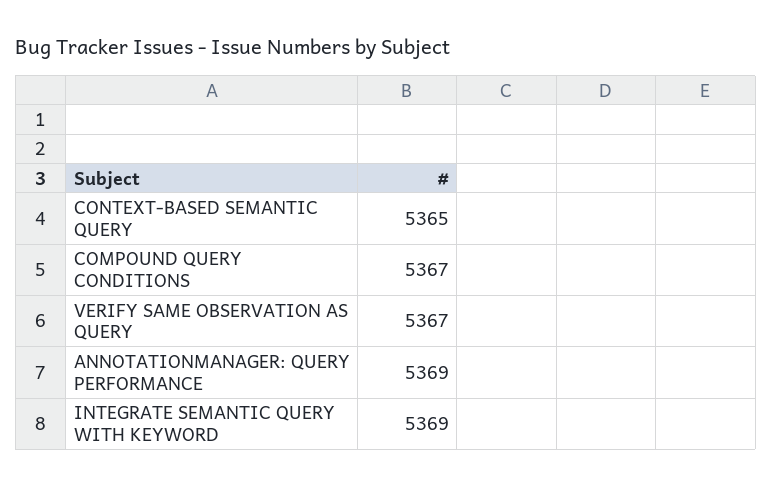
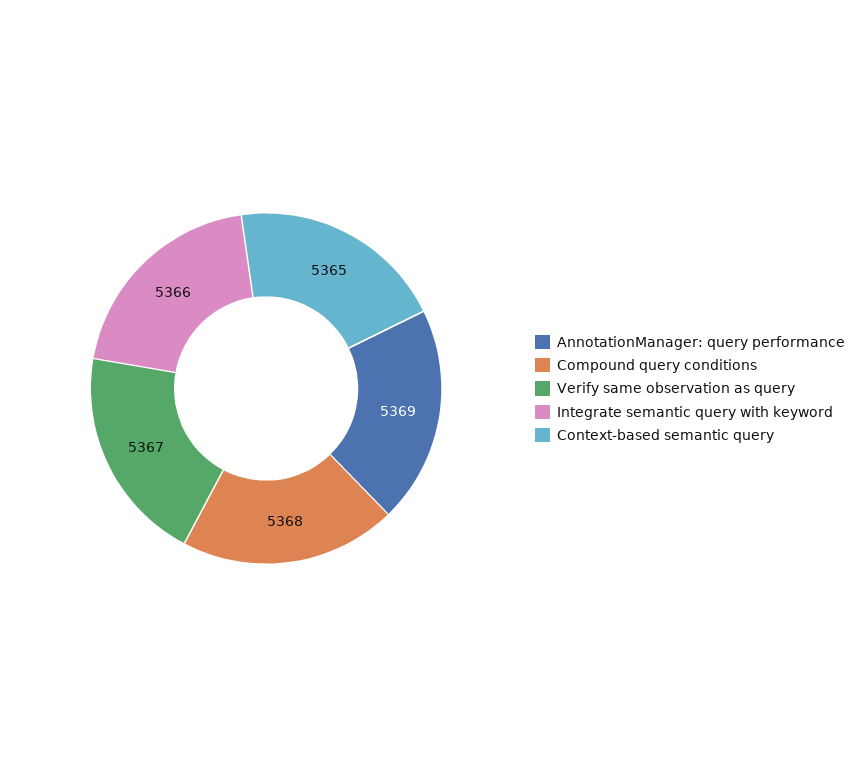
COMPOUND QUERY CONDITIONS: 5367 -> 5368
INTEGRATE SEMANTIC QUERY WITH KEYWORD: 5369 -> 5366

